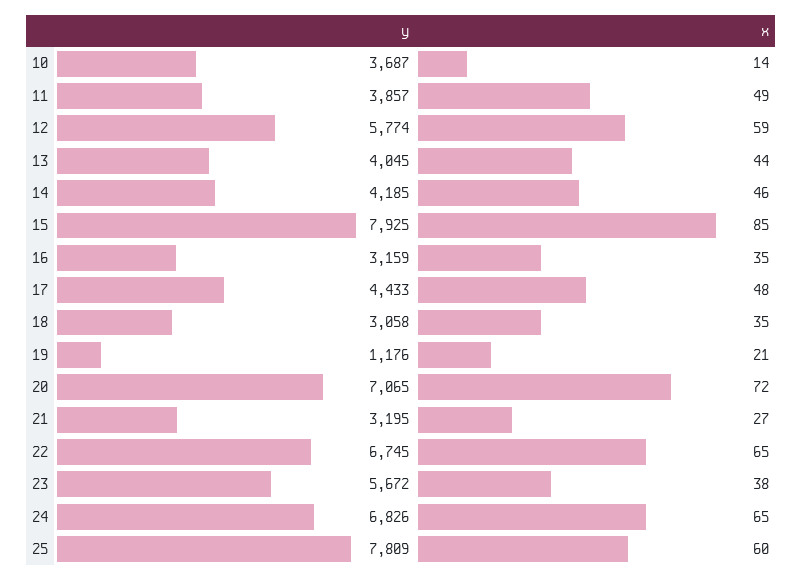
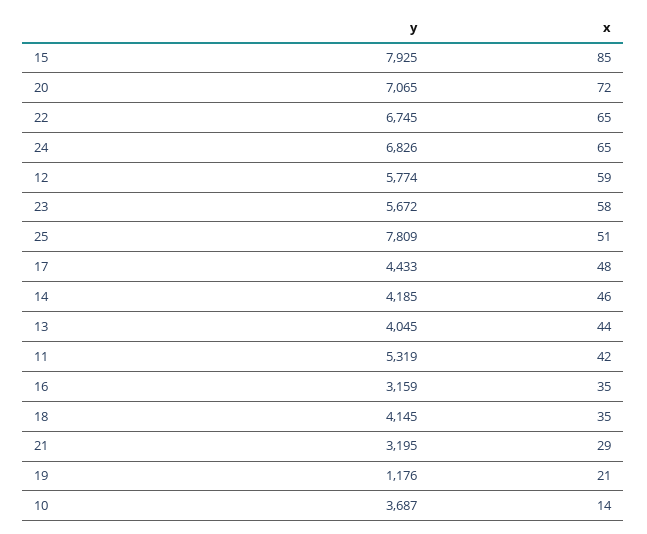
y, 11: 3857 -> 5319
x, 11: 49 -> 42
y, 18: 3058 -> 4145
x, 21: 27 -> 29
x, 23: 38 -> 58
x, 25: 60 -> 51

